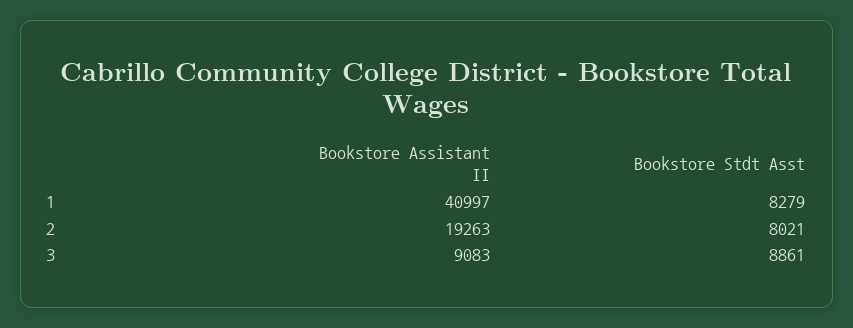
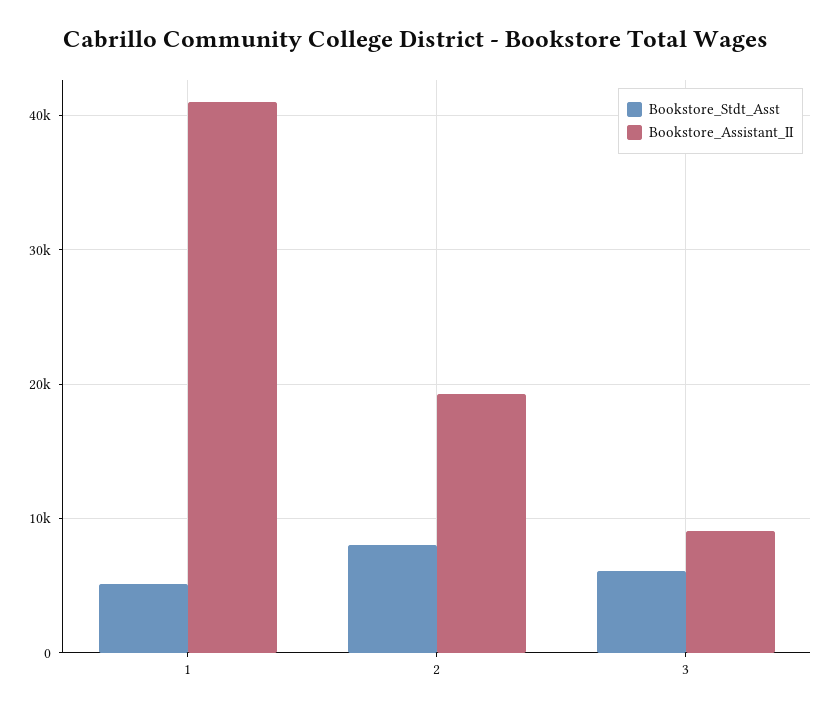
Bookstore Stdt Asst, 1: 8279 -> 5000
Bookstore Stdt Asst, 3: 8861 -> 6000

